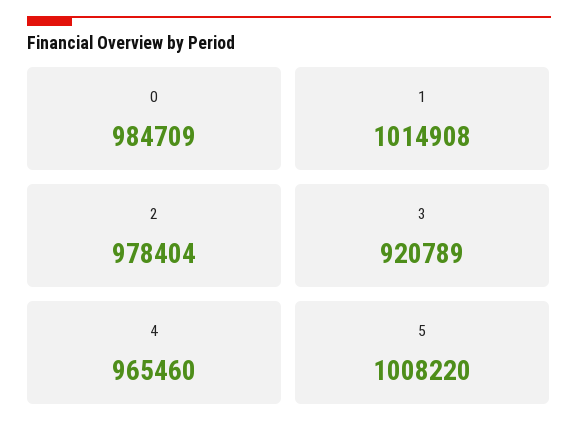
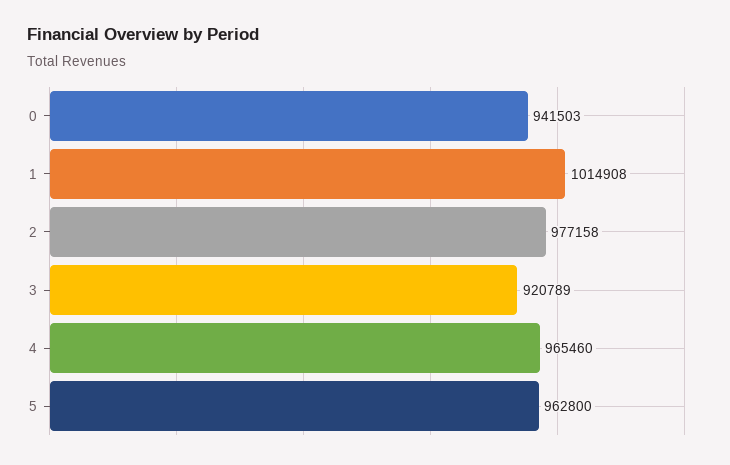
0: 984709 -> 941503
2: 978404 -> 977158
5: 1008220 -> 962800

